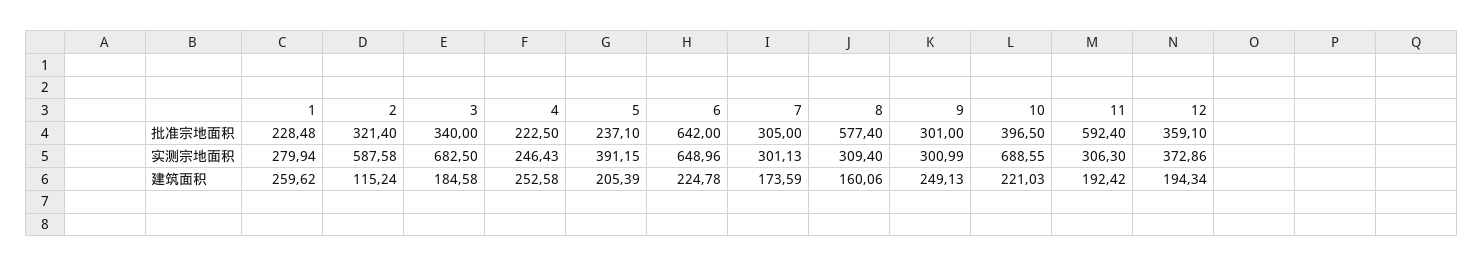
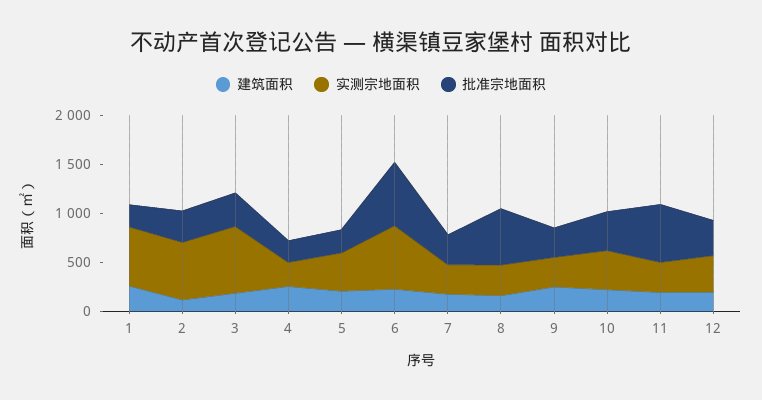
实测宗地面积, 1: 279.94 -> 600
实测宗地面积, 10: 688.55 -> 400

